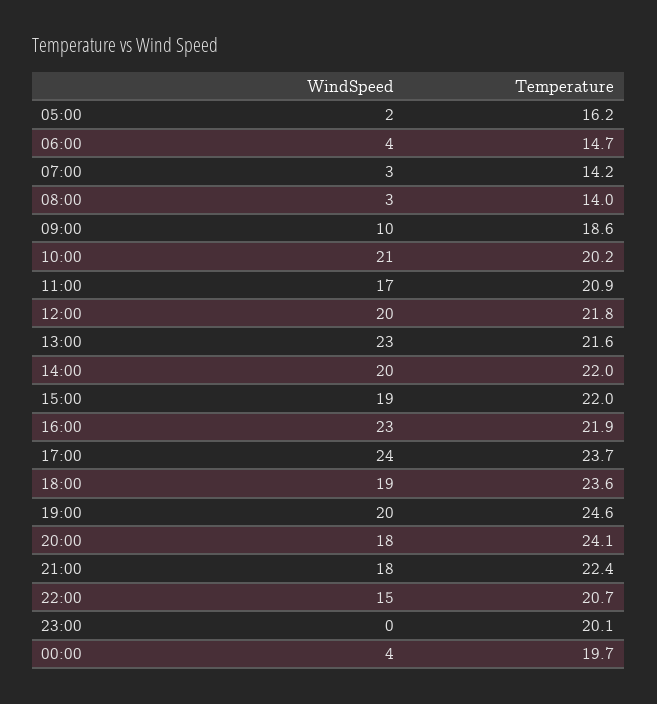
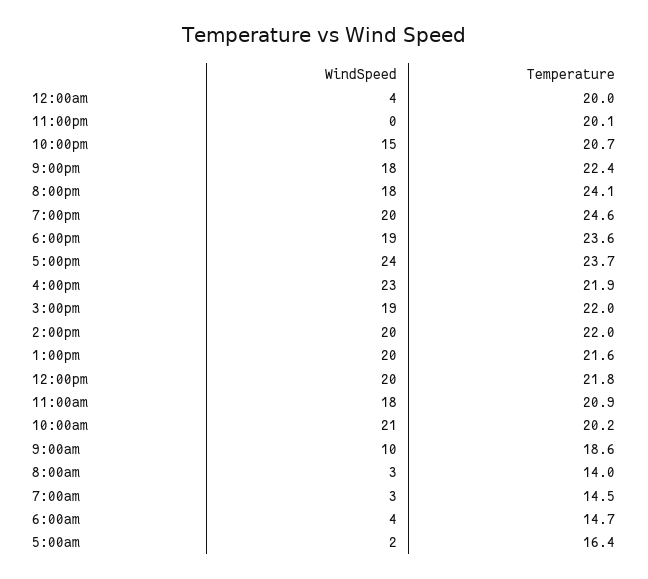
Temperature, 05:00: 16.2 -> 16.4
Temperature, 07:00: 14.2 -> 14.5
WindSpeed, 11:00: 17 -> 18
WindSpeed, 13:00: 23 -> 20
Temperature, 00:00: 19.7 -> 20

